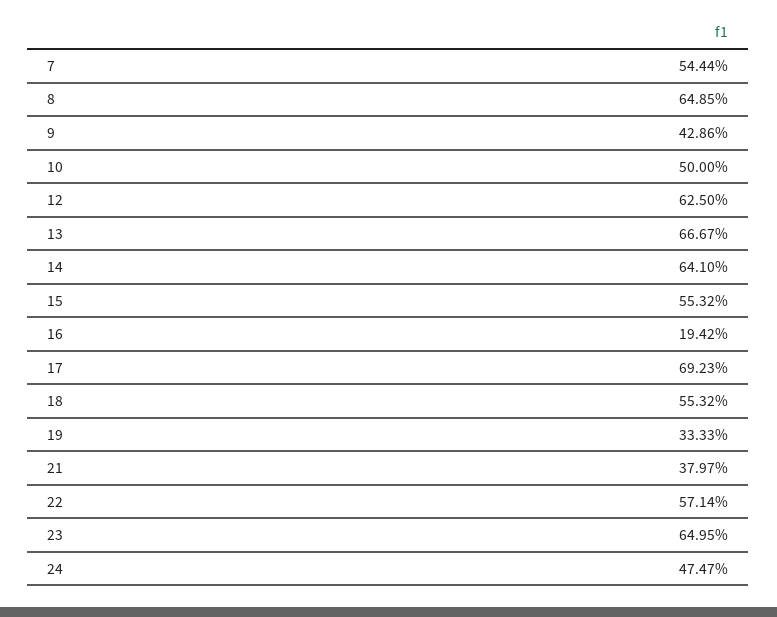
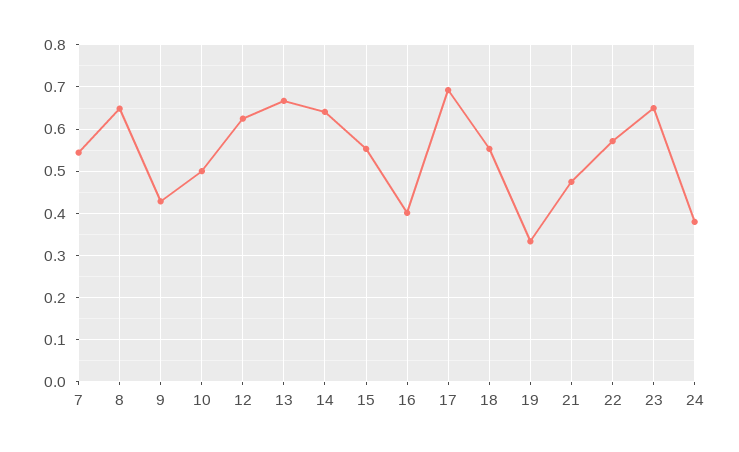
16: 0.1942 -> 0.4
21: 0.3797 -> 0.48
24: 0.4747 -> 0.38

